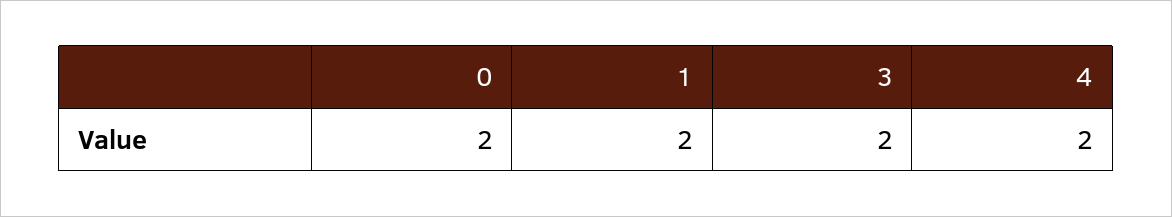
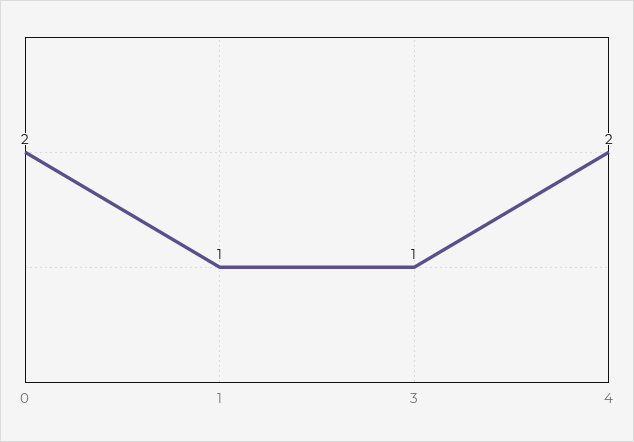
1: 2 -> 1
3: 2 -> 1

